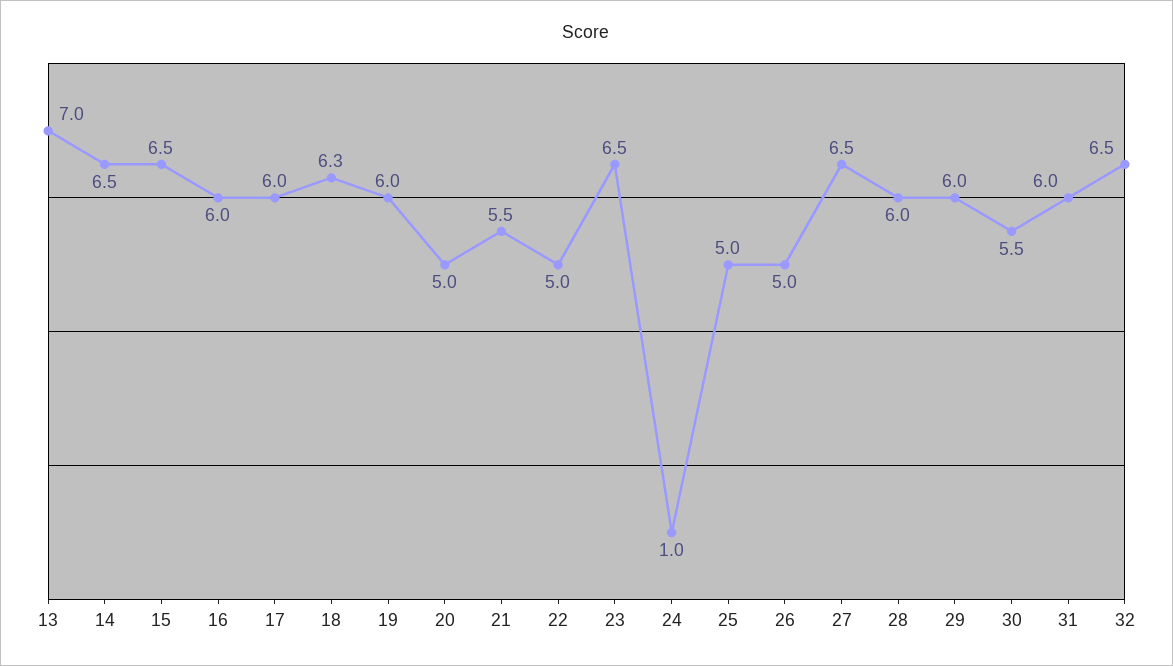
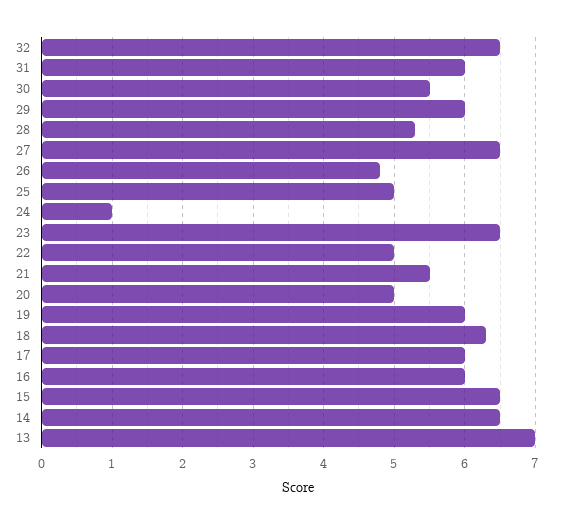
26: 5 -> 4.8
28: 6 -> 5.3

